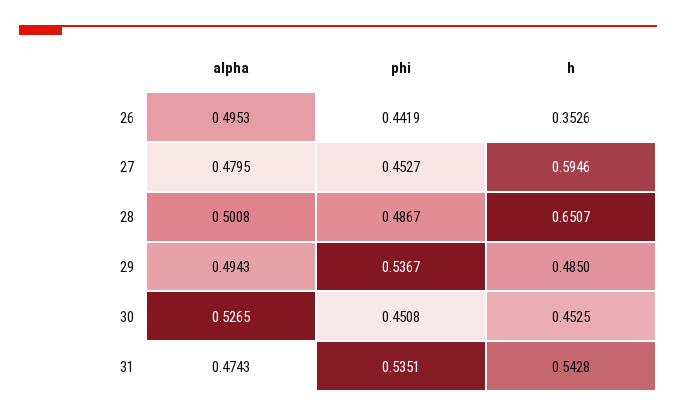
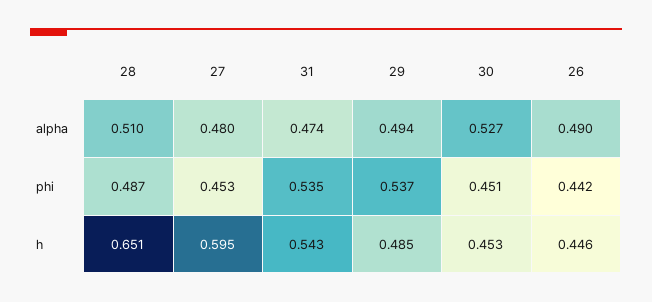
alpha, 26: 0.4953 -> 0.49
h, 26: 0.3526 -> 0.446
alpha, 28: 0.5008 -> 0.51

